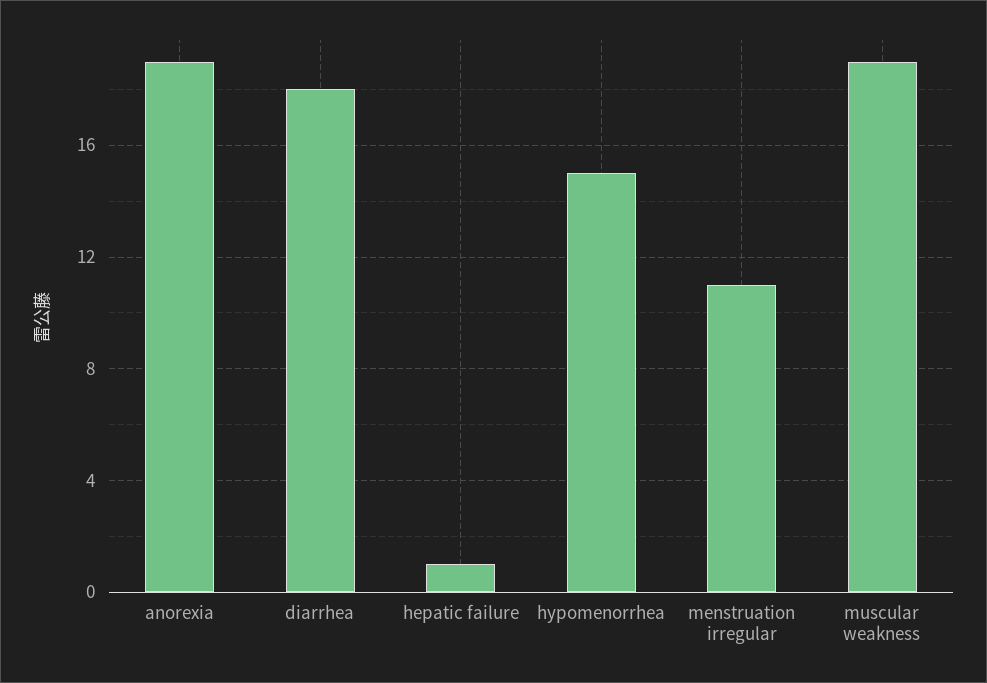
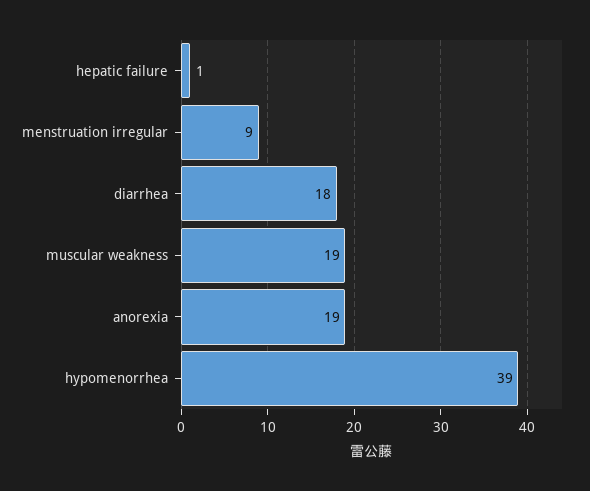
hypomenorrhea: 15 -> 39
menstruation irregular: 11 -> 9

